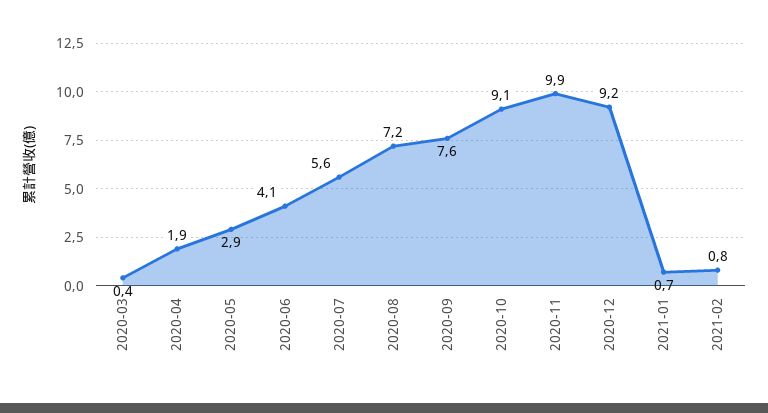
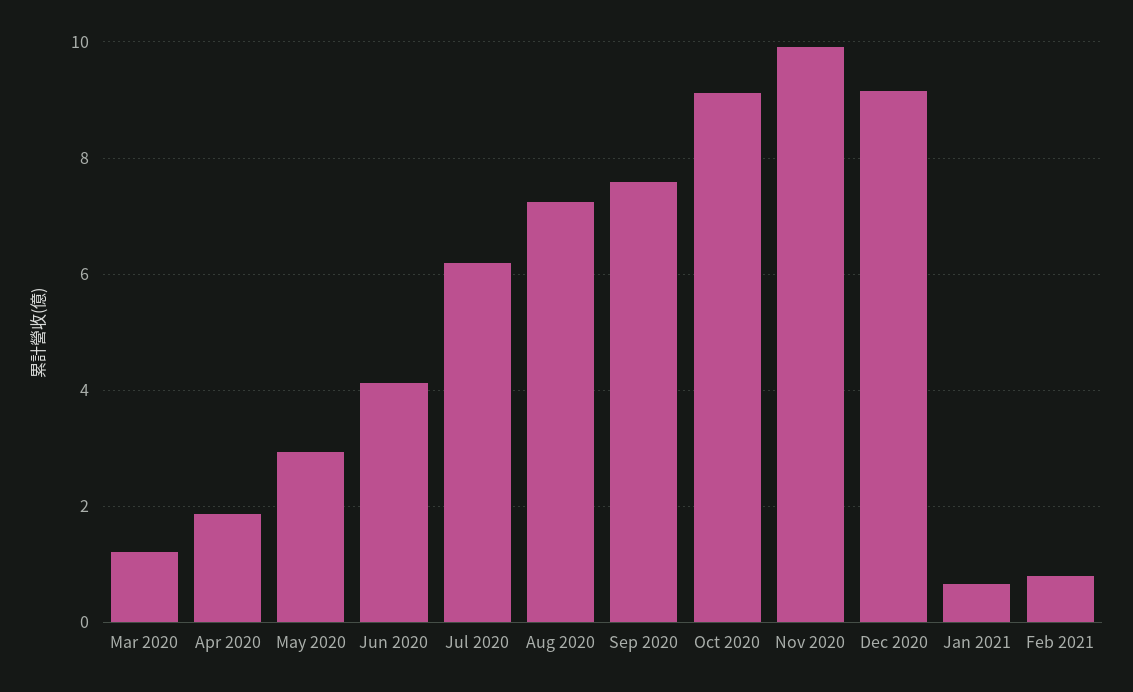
2020-03: 0.4 -> 1.2
2020-07: 5.6 -> 6.2

